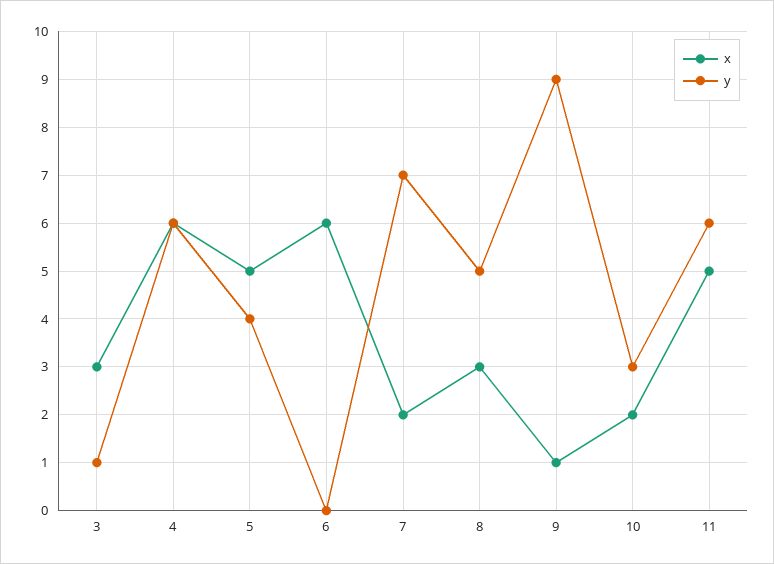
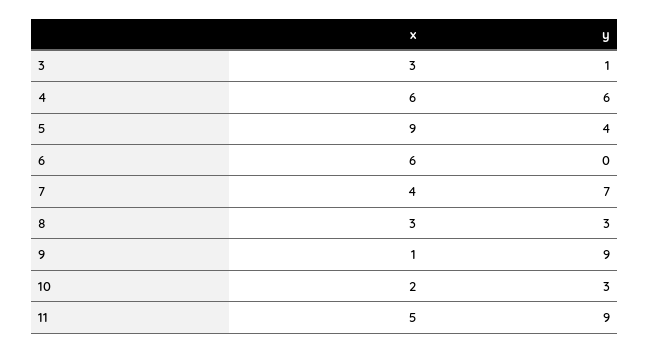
x, 5: 5 -> 9
x, 7: 2 -> 4
y, 8: 5 -> 3
y, 11: 6 -> 9

